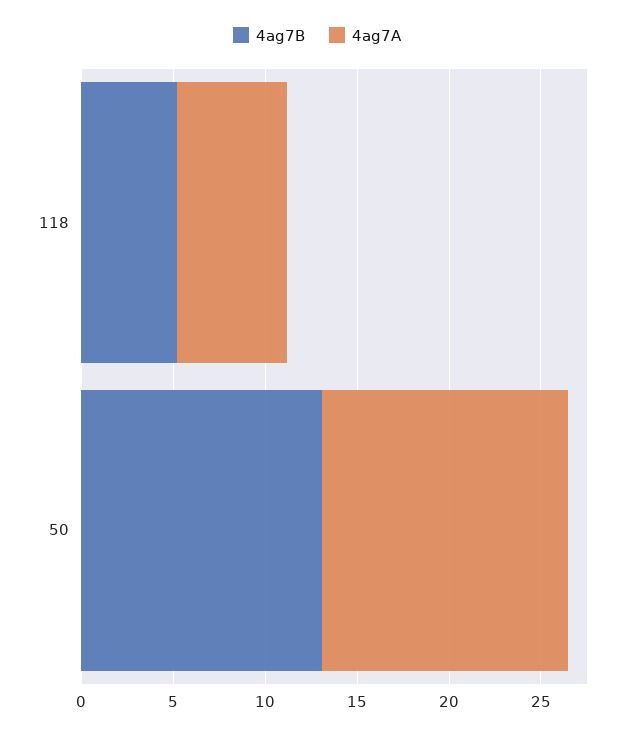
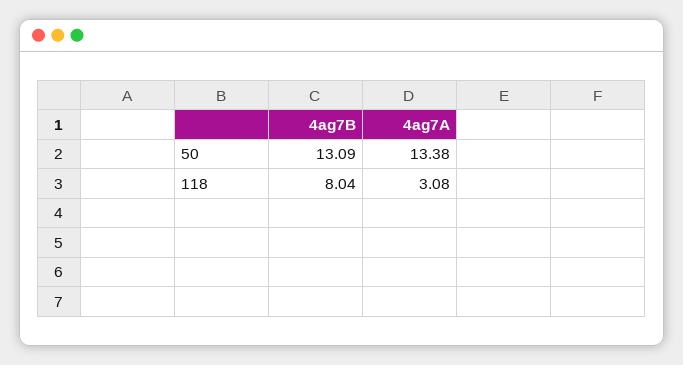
4ag7B, 118: 5 -> 8.04
4ag7A, 118: 6 -> 3.08

